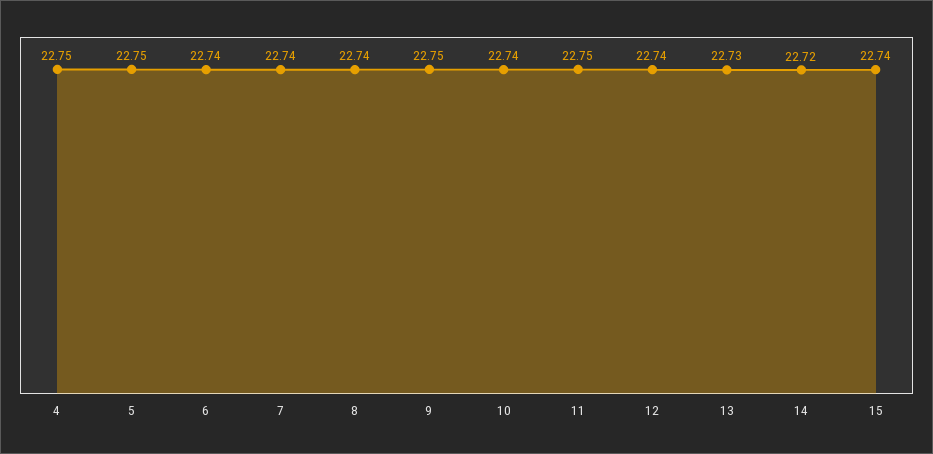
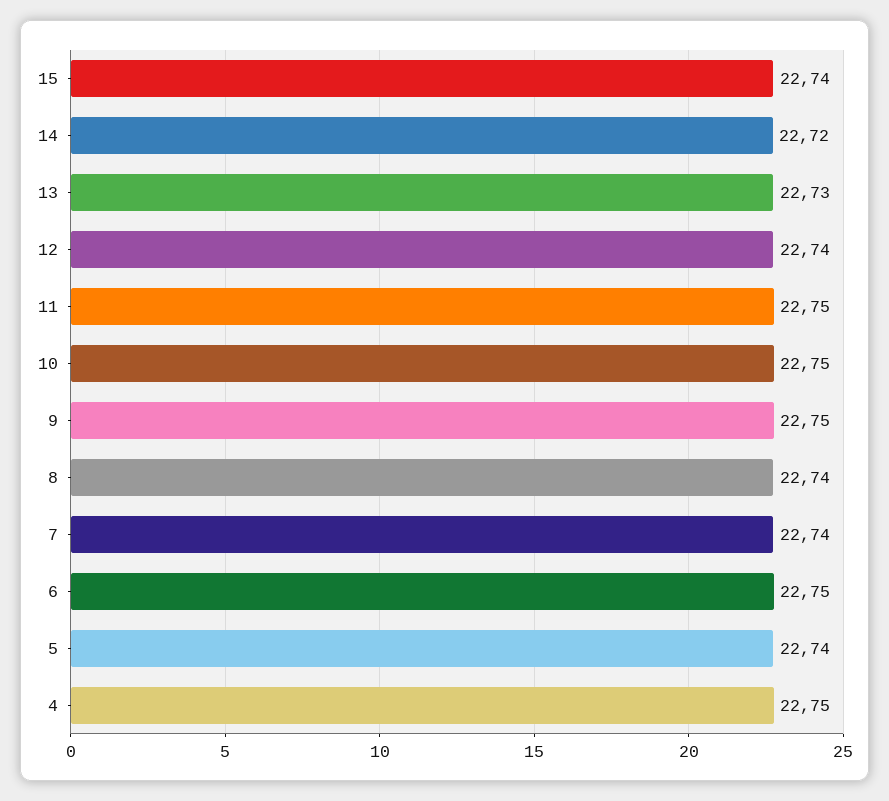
5: 22.75 -> 22.74
6: 22.74 -> 22.75
10: 22.74 -> 22.75

